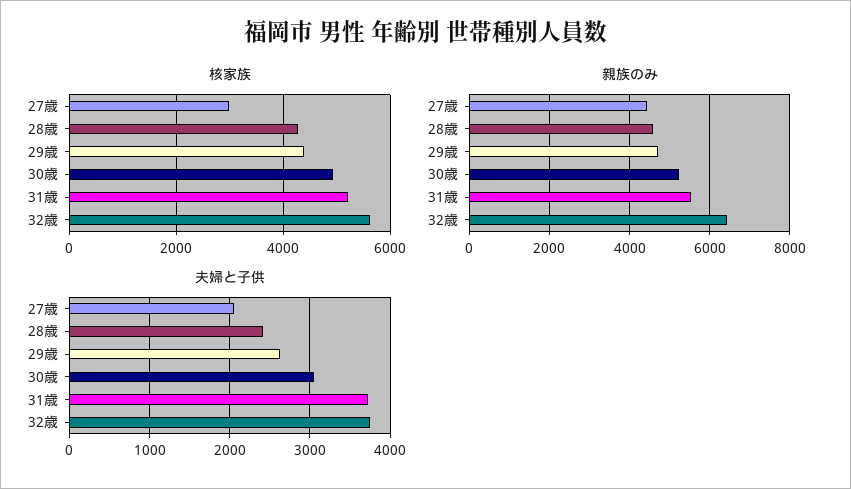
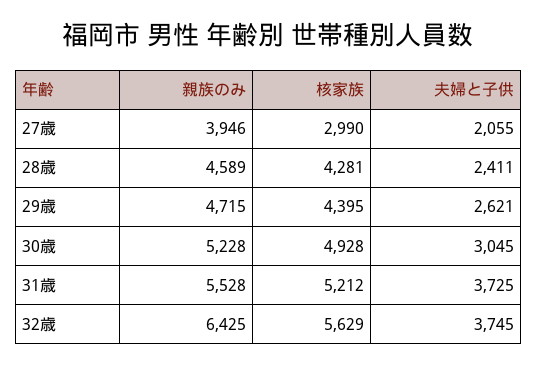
親族のみ, 27歳: 4400 -> 3946

